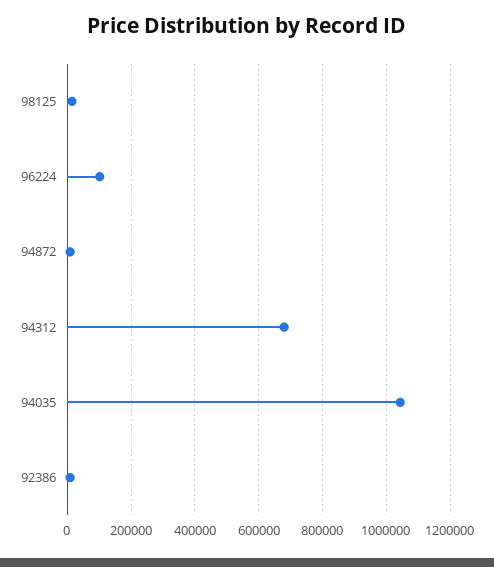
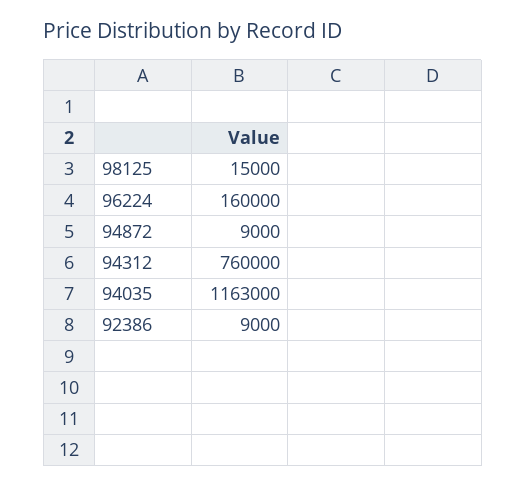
96224: 100000 -> 160000
94312: 680000 -> 760000
94035: 1040000 -> 1163000

